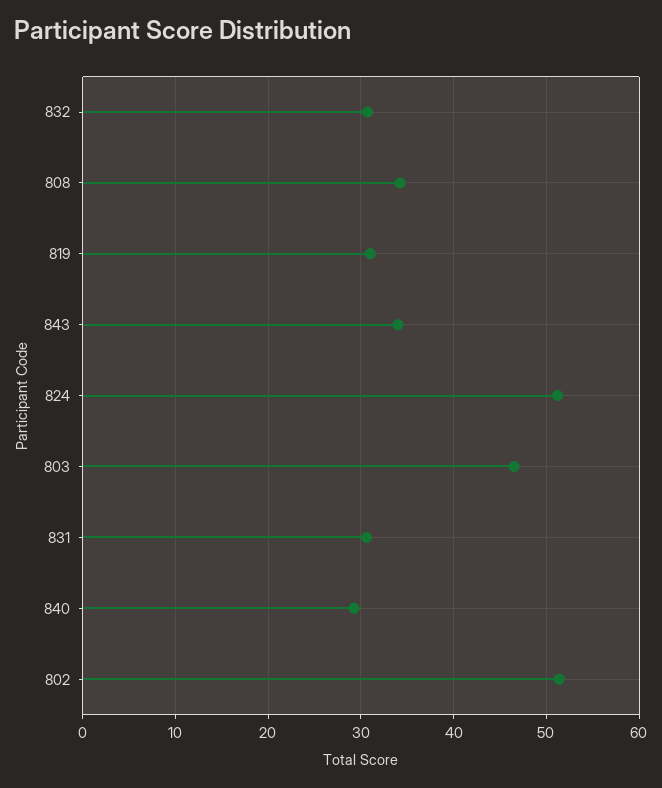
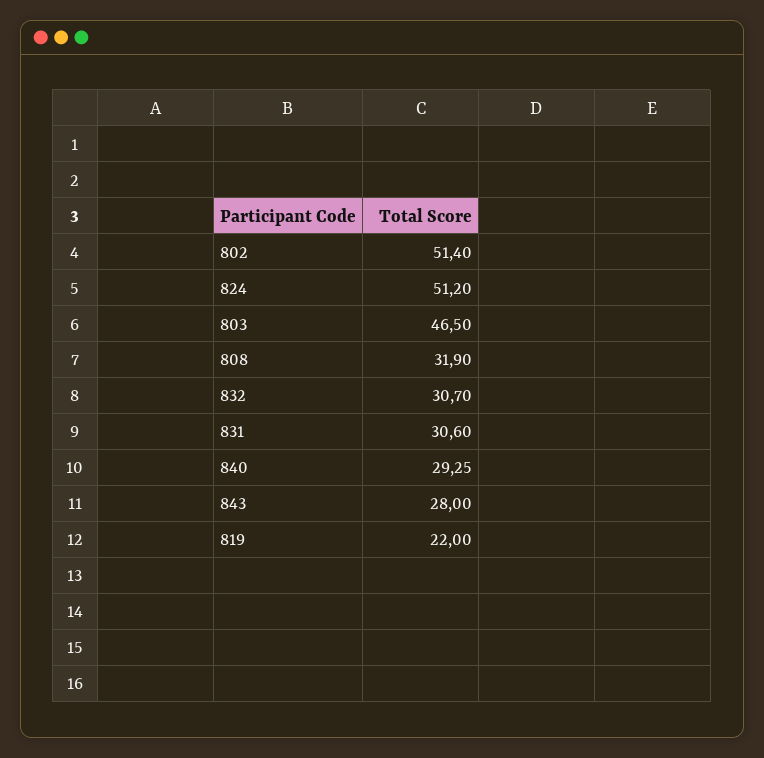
808: 34 -> 31.9
819: 31 -> 22
843: 34 -> 28

